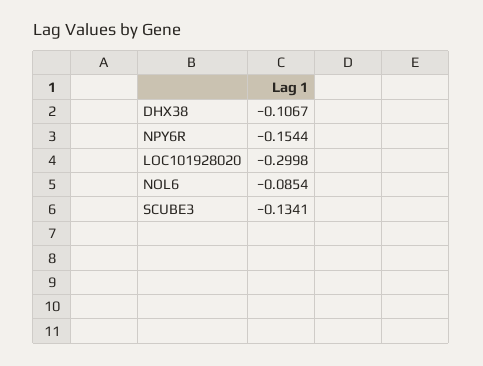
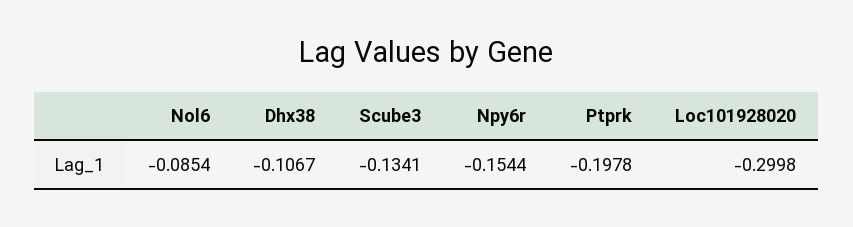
Ptprk: none -> -0.1978

